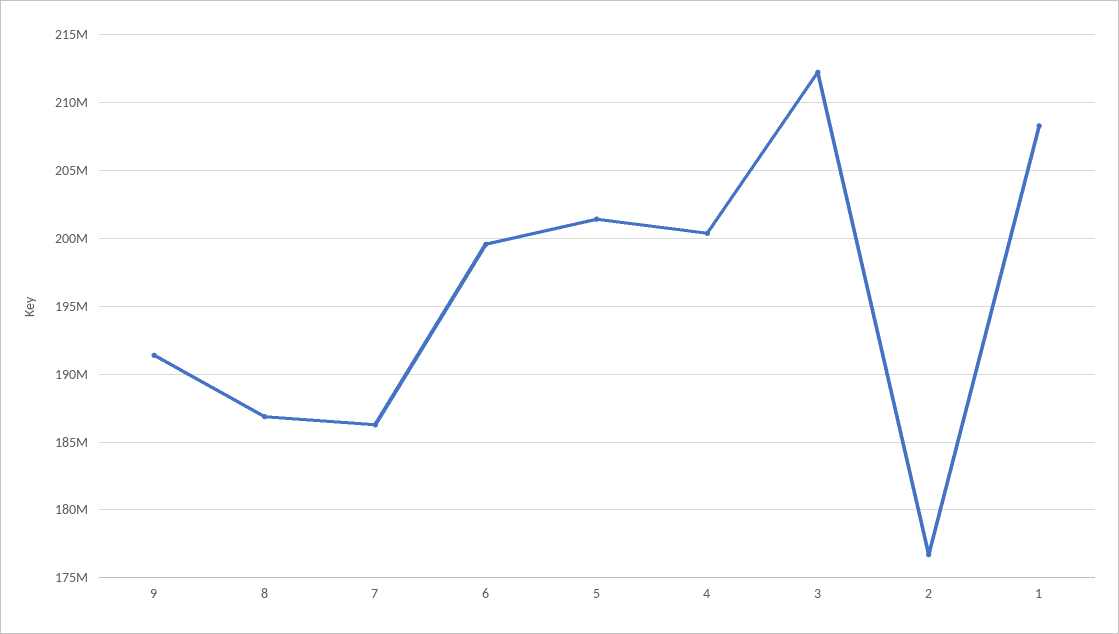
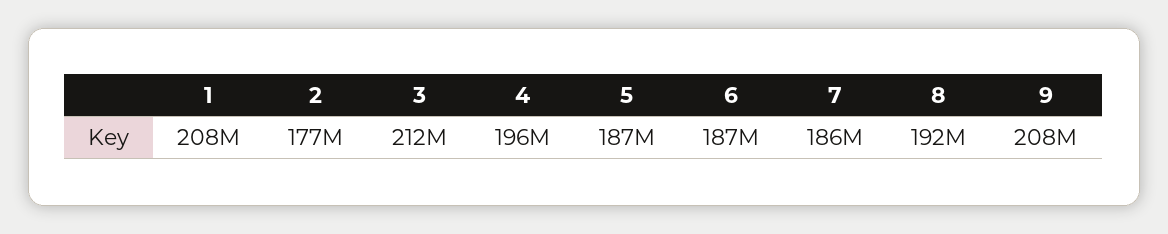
9: 191500000 -> 208000000
8: 187000000 -> 192000000
6: 199500000 -> 187000000
5: 201500000 -> 187000000
4: 200500000 -> 196000000

